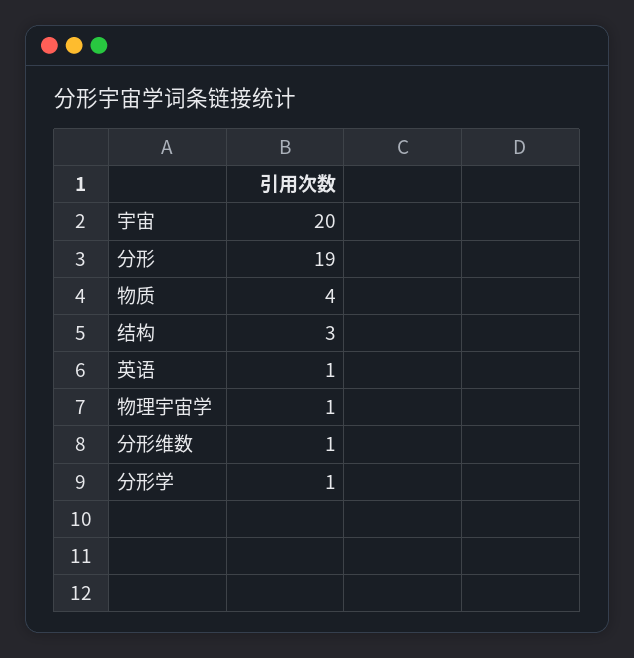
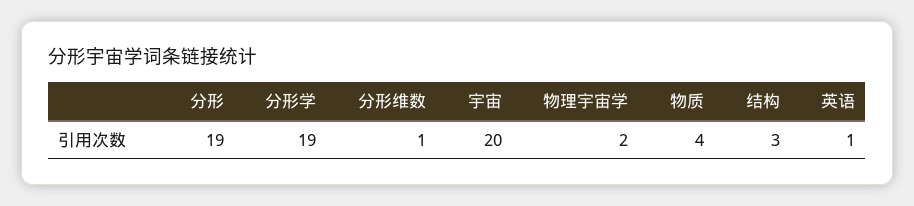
物理宇宙学: 1 -> 2
分形学: 1 -> 19

